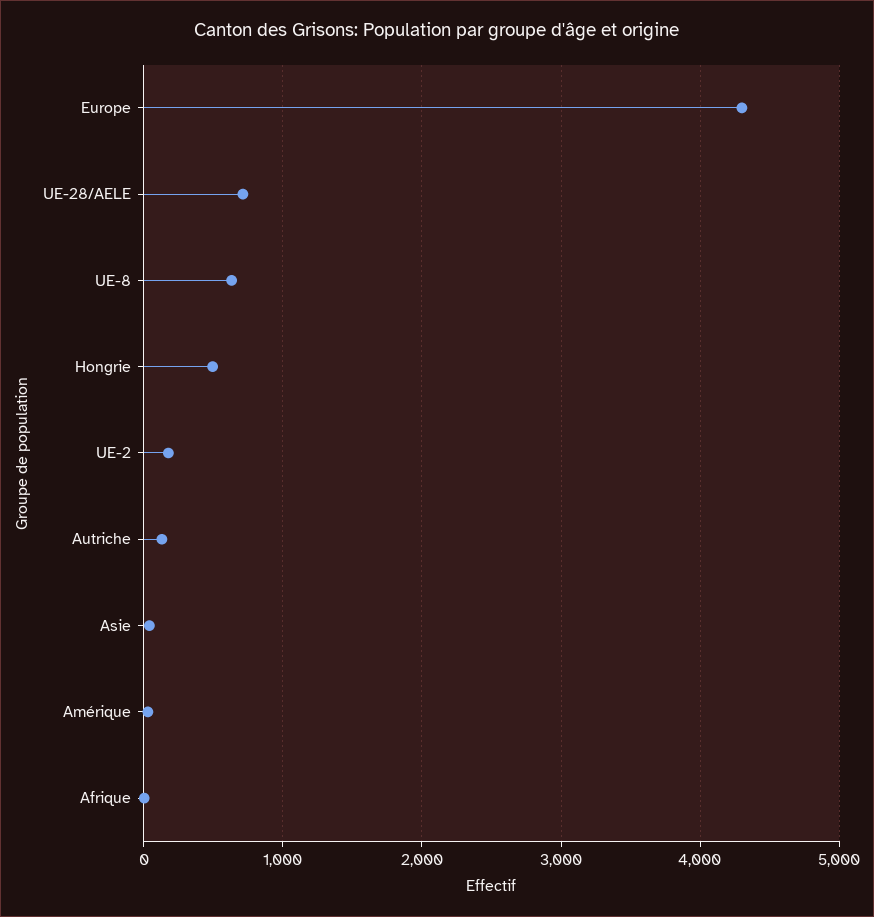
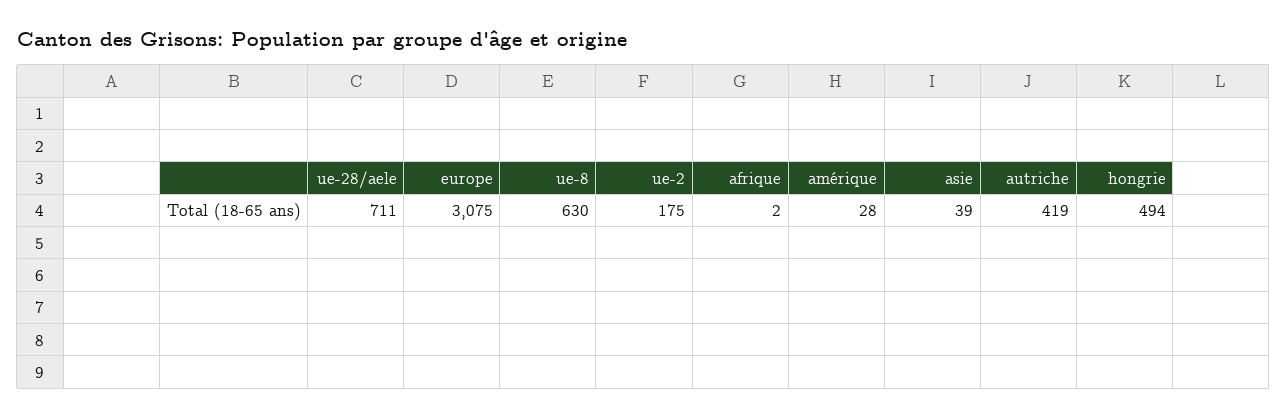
Europe: 4300 -> 3075
Autriche: 100 -> 419

